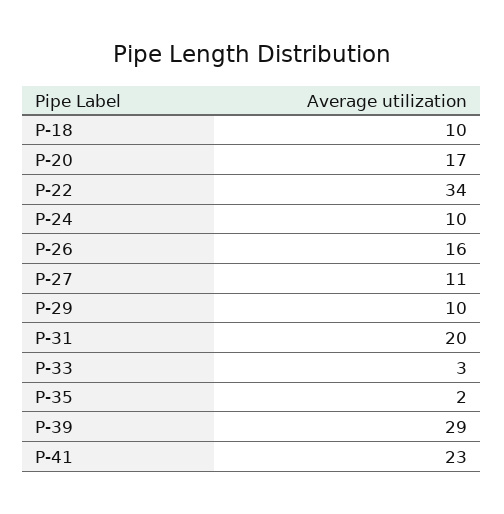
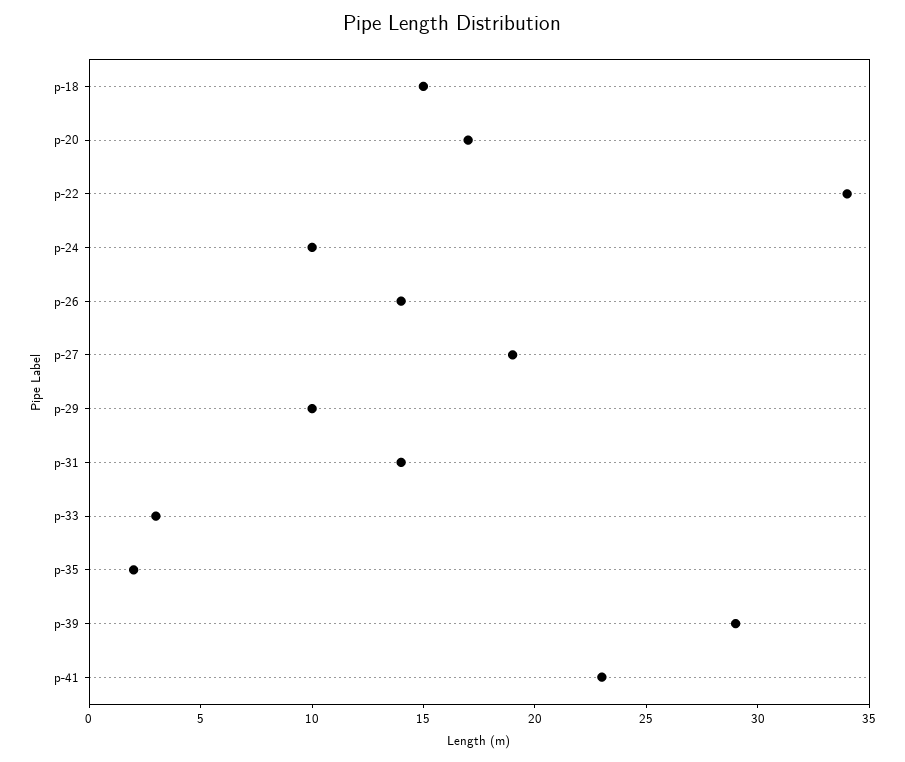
P-18: 10 -> 15
P-26: 16 -> 14
P-27: 11 -> 19
P-31: 20 -> 14

